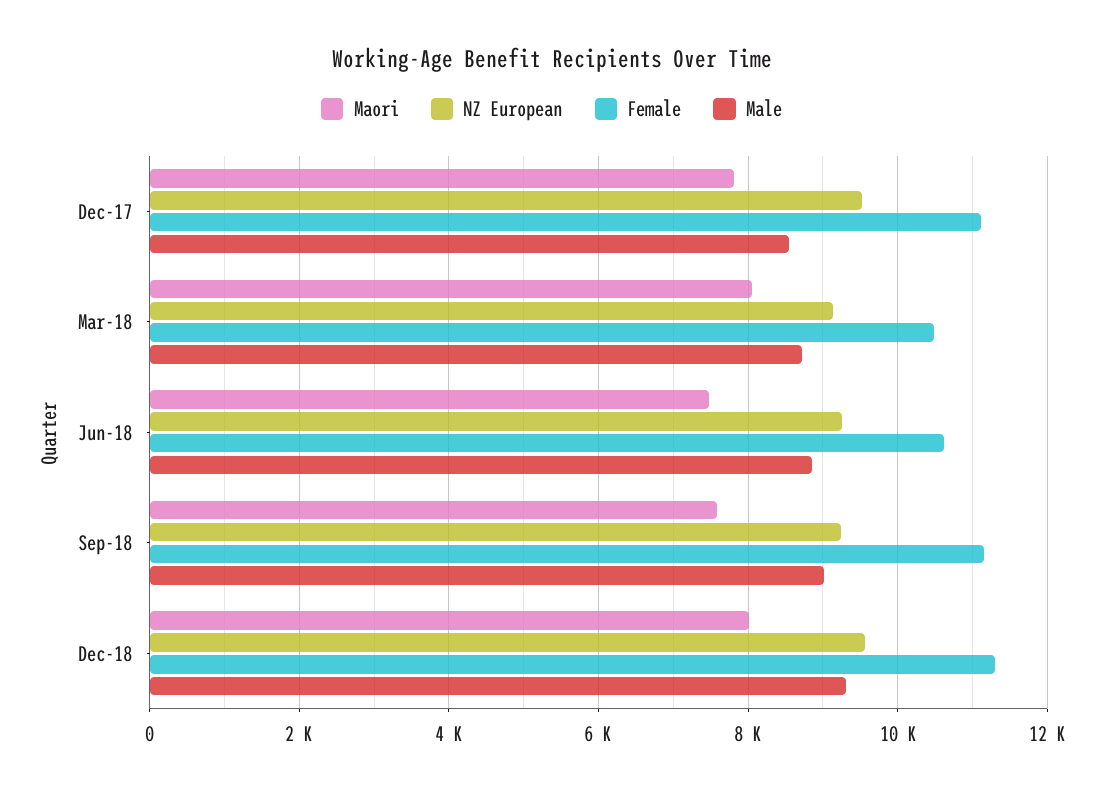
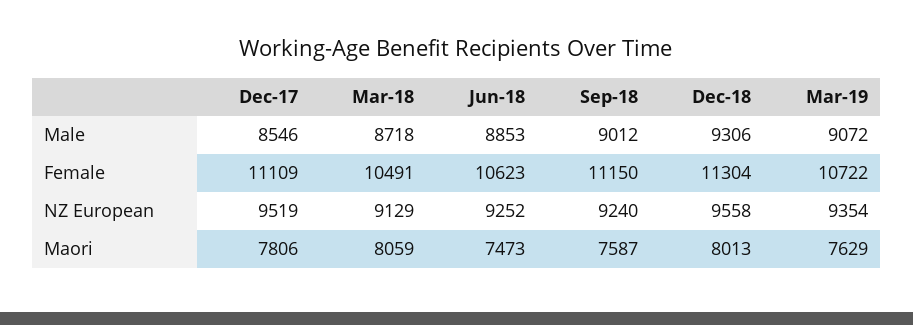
Male, Mar-19: none -> 9072
Female, Mar-19: none -> 10722
NZ European, Mar-19: none -> 9354
Maori, Mar-19: none -> 7629

